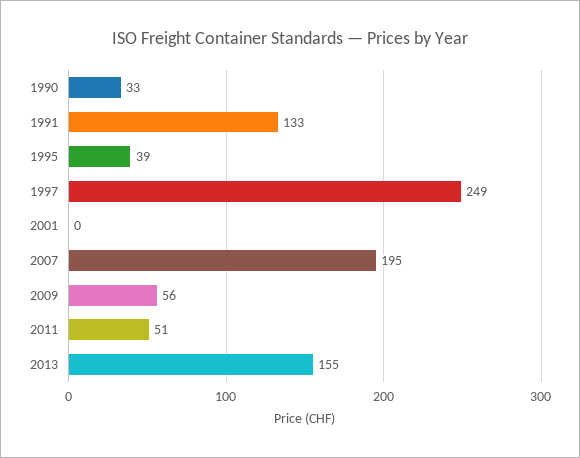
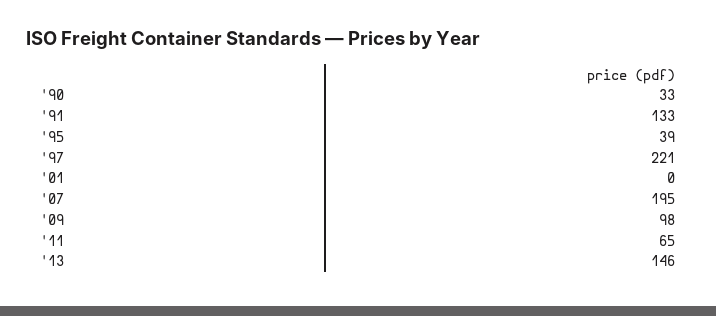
1997: 249 -> 221
2009: 56 -> 98
2011: 51 -> 65
2013: 155 -> 146

